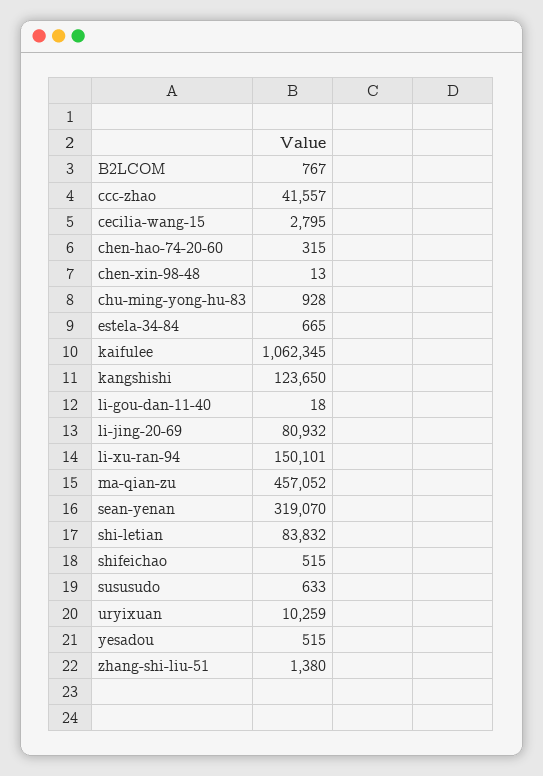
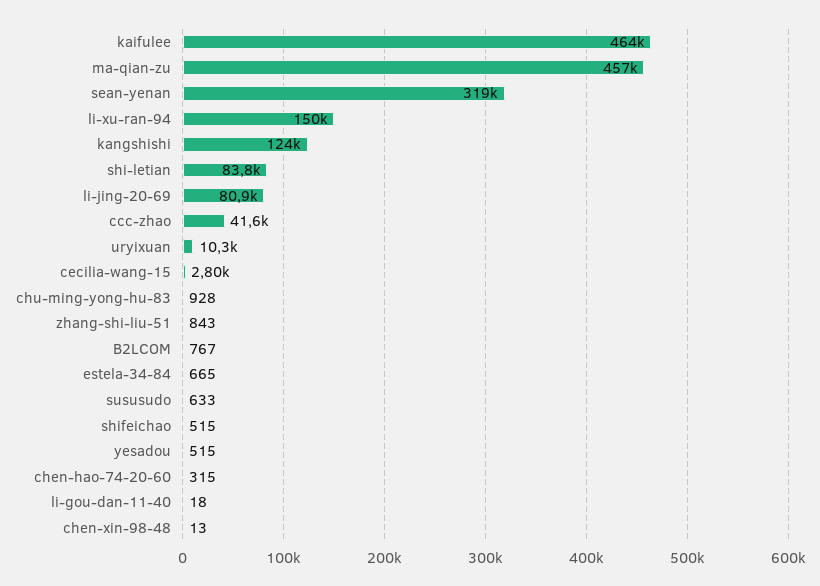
kaifulee: 1062345 -> 464000
zhang-shi-liu-51: 1380 -> 843

